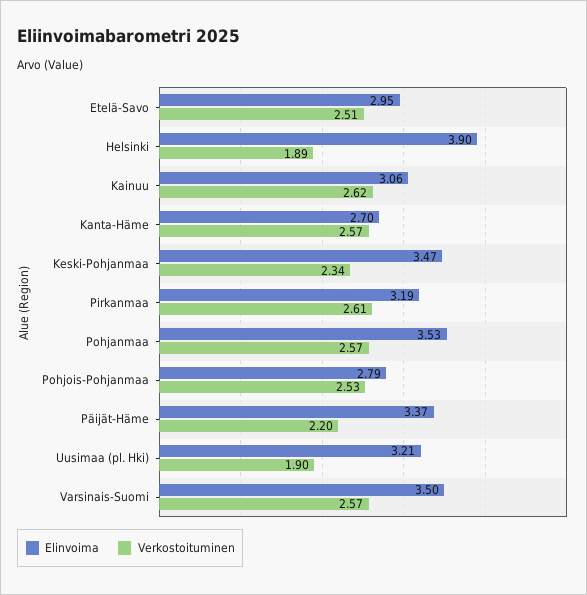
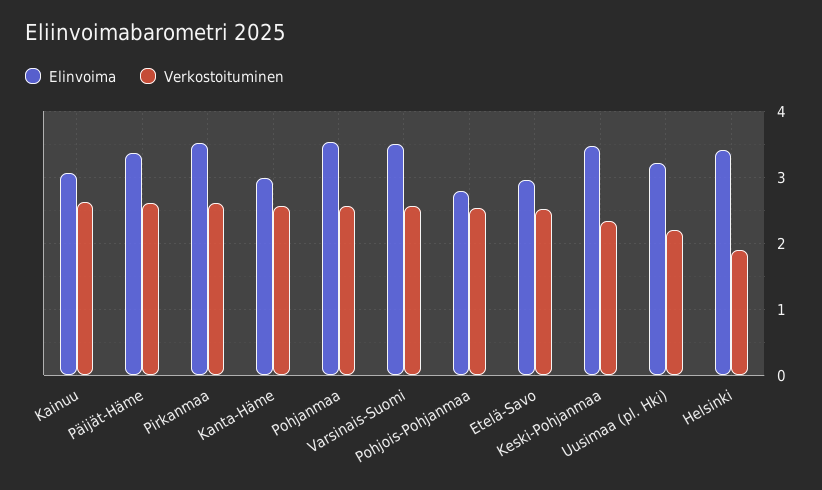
Elinvoima, Helsinki: 3.9 -> 3.4
Elinvoima, Kanta-Häme: 2.7 -> 3
Elinvoima, Pirkanmaa: 3.19 -> 3.5
Verkostoituminen, Päijät-Häme: 2.2 -> 2.6
Verkostoituminen, Uusimaa (pl. Hki): 1.9 -> 2.2

